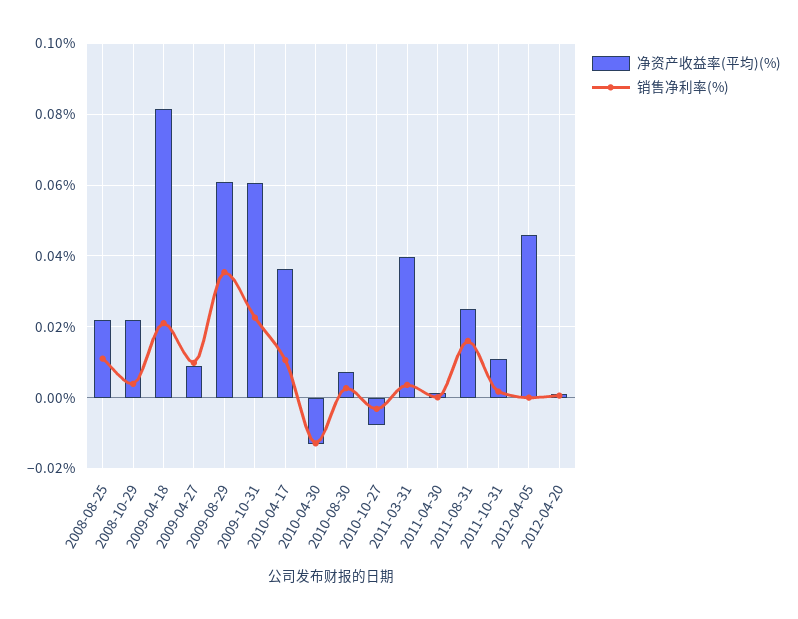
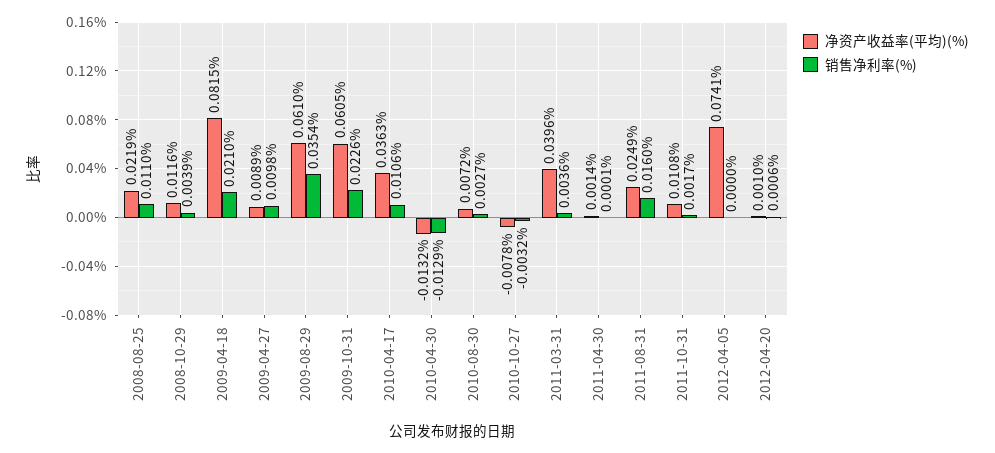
净资产收益率(平均)(%), 2008-10-29: 0.022 -> 0.0116
净资产收益率(平均)(%), 2012-04-05: 0.046 -> 0.0741

